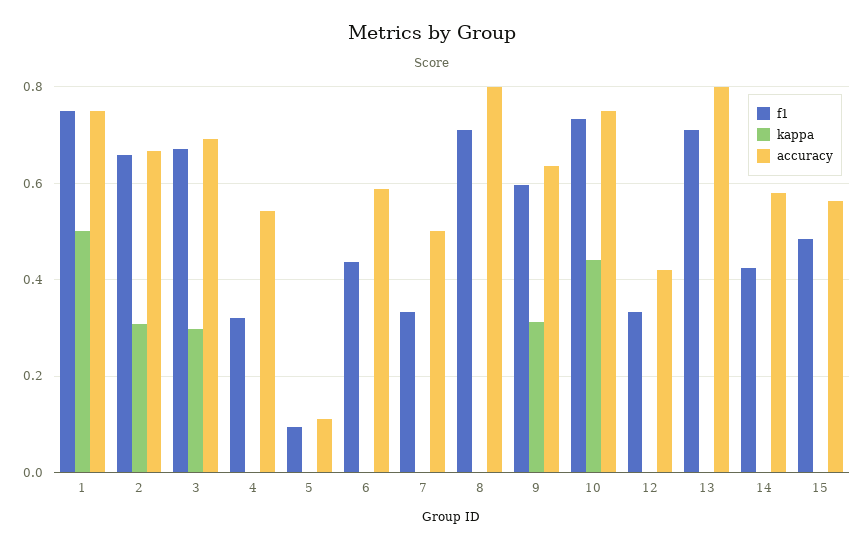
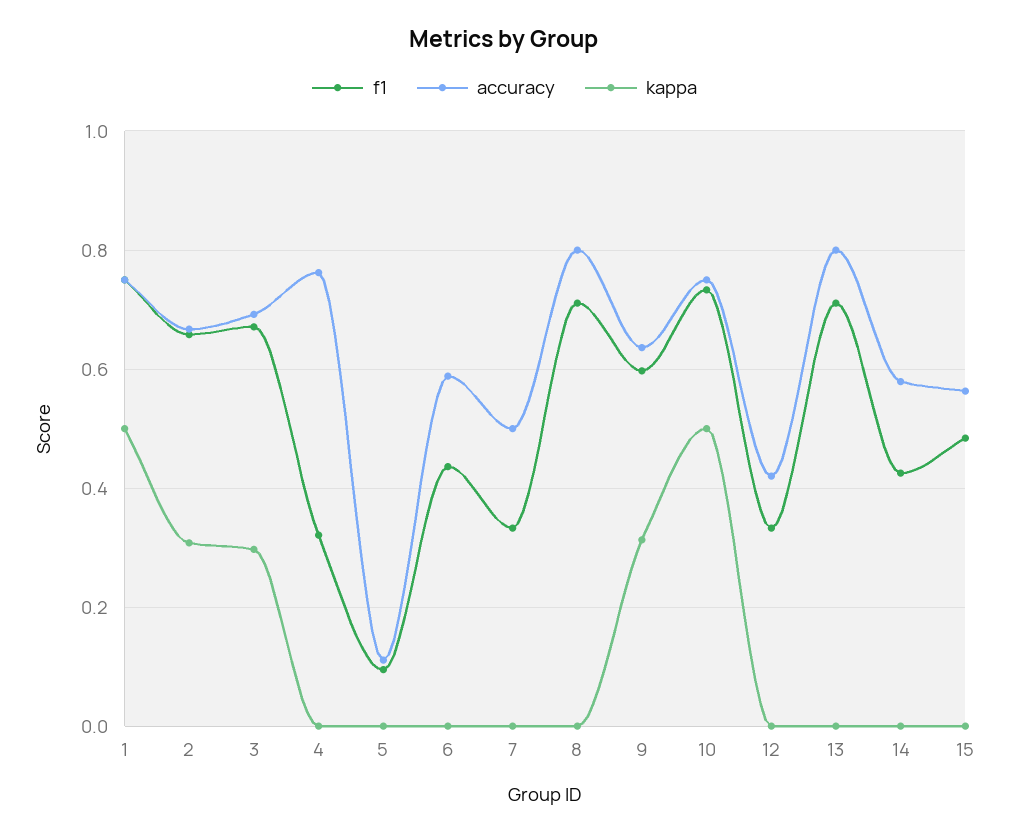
accuracy, 4: 0.54 -> 0.76
kappa, 10: 0.44 -> 0.5

